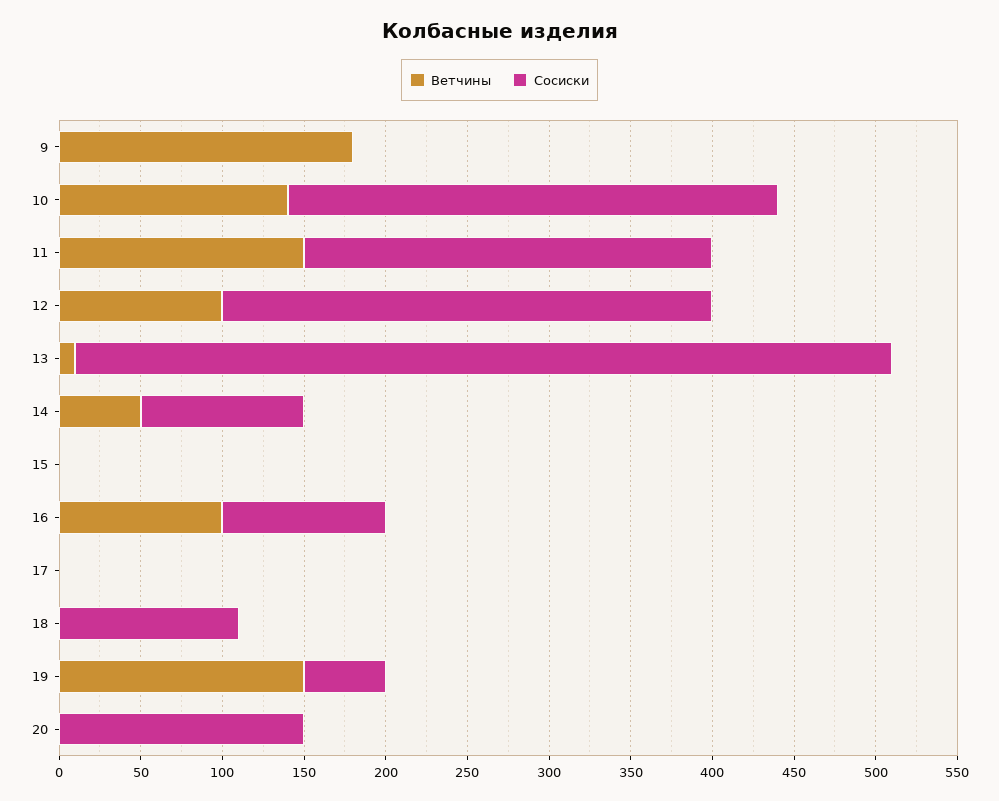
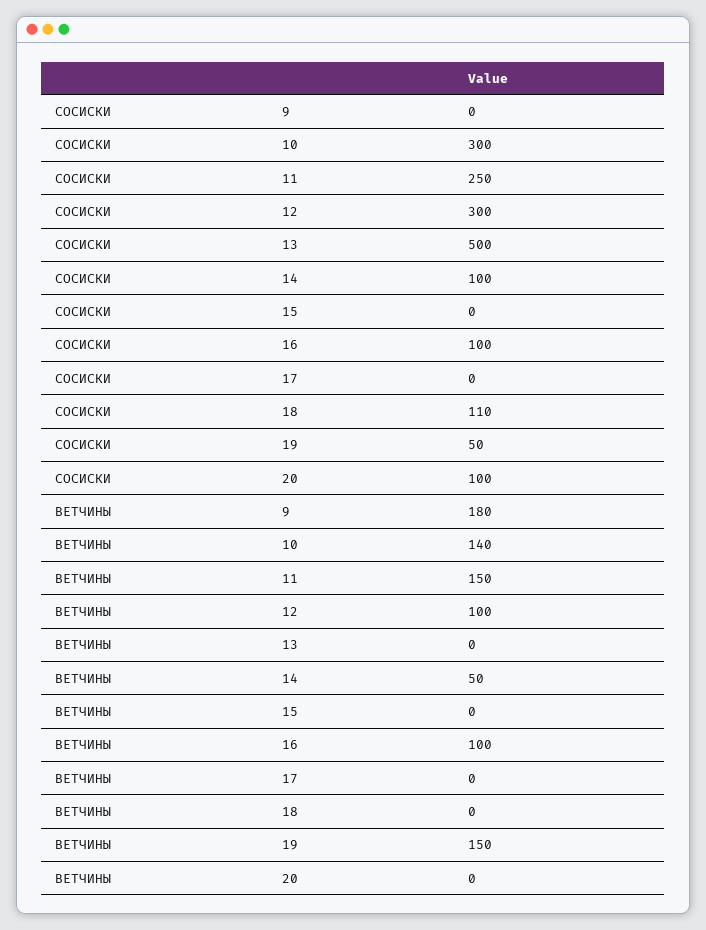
Ветчины, 13: 10 -> 0
Сосиски, 20: 150 -> 100

